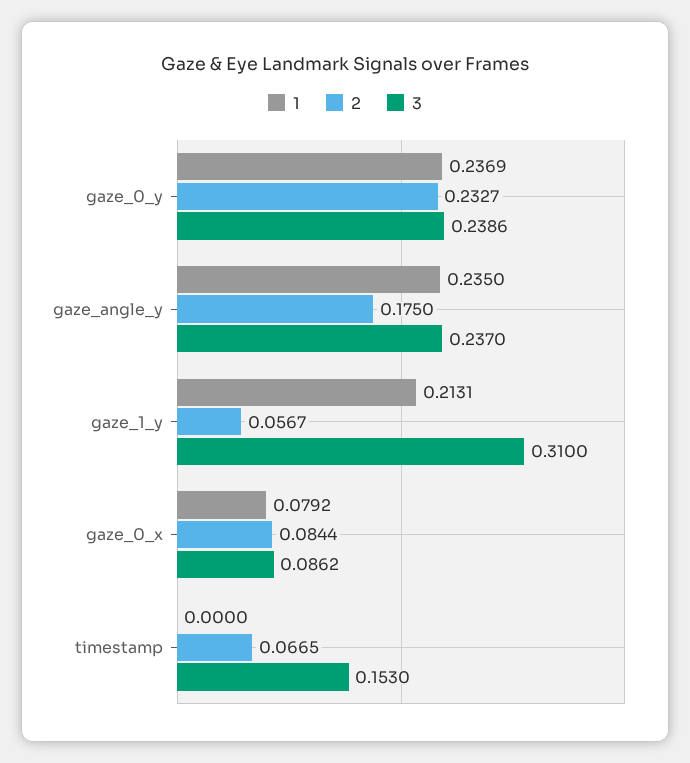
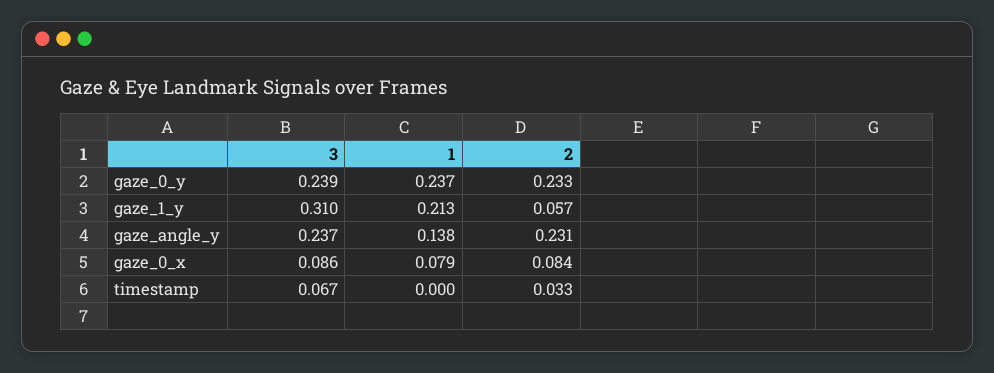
1, gaze_angle_y: 0.235 -> 0.138
2, gaze_angle_y: 0.175 -> 0.231
2, timestamp: 0.0665 -> 0.033
3, timestamp: 0.153 -> 0.067

